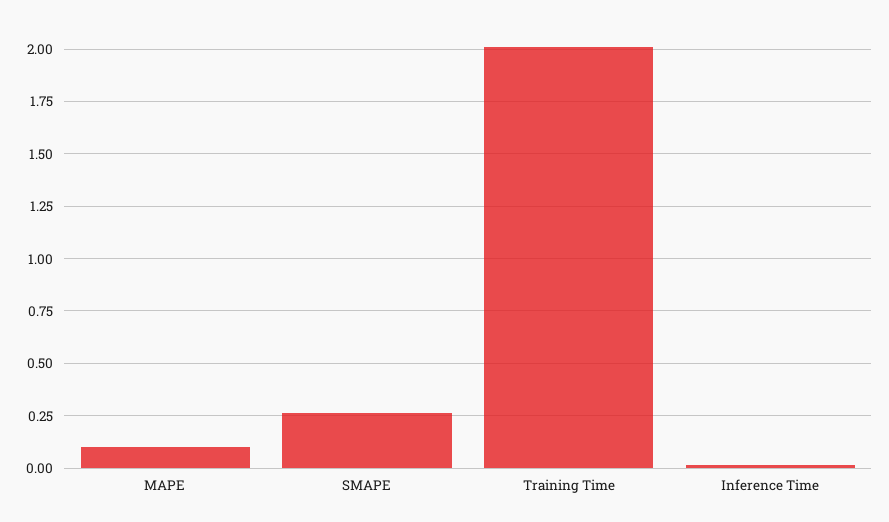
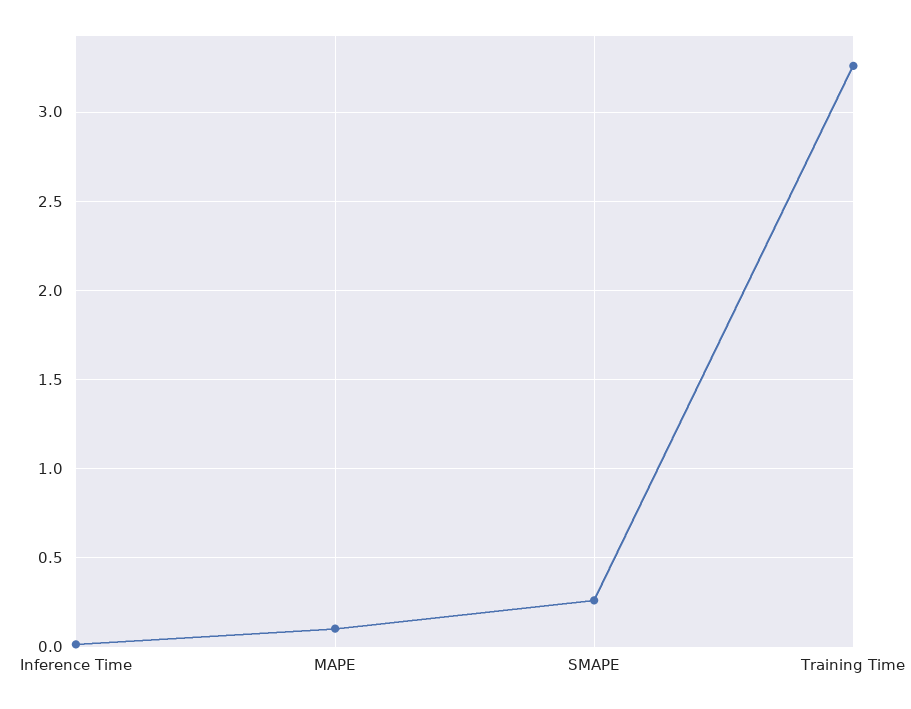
Training Time: 2 -> 3.25

